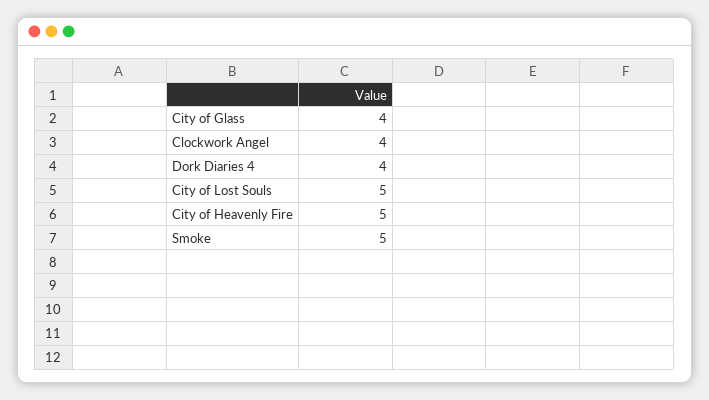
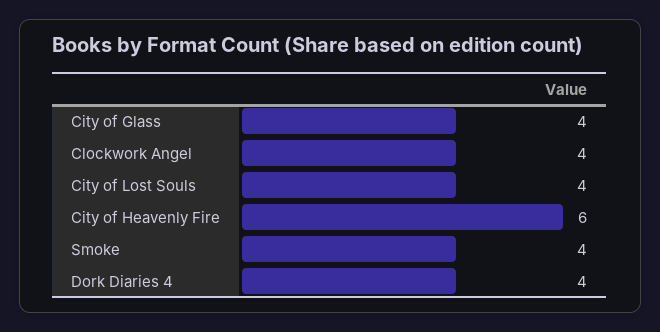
City of Lost Souls: 5 -> 4
City of Heavenly Fire: 5 -> 6
Smoke: 5 -> 4

